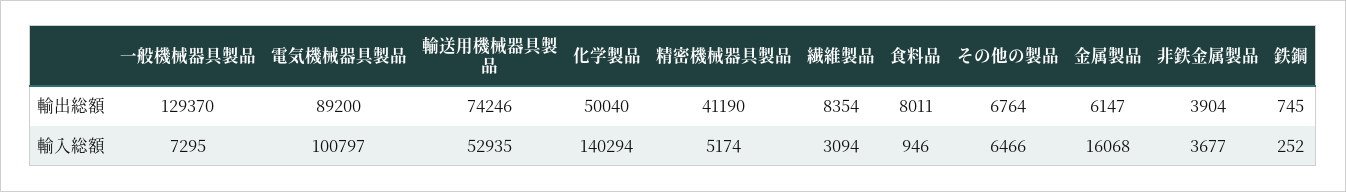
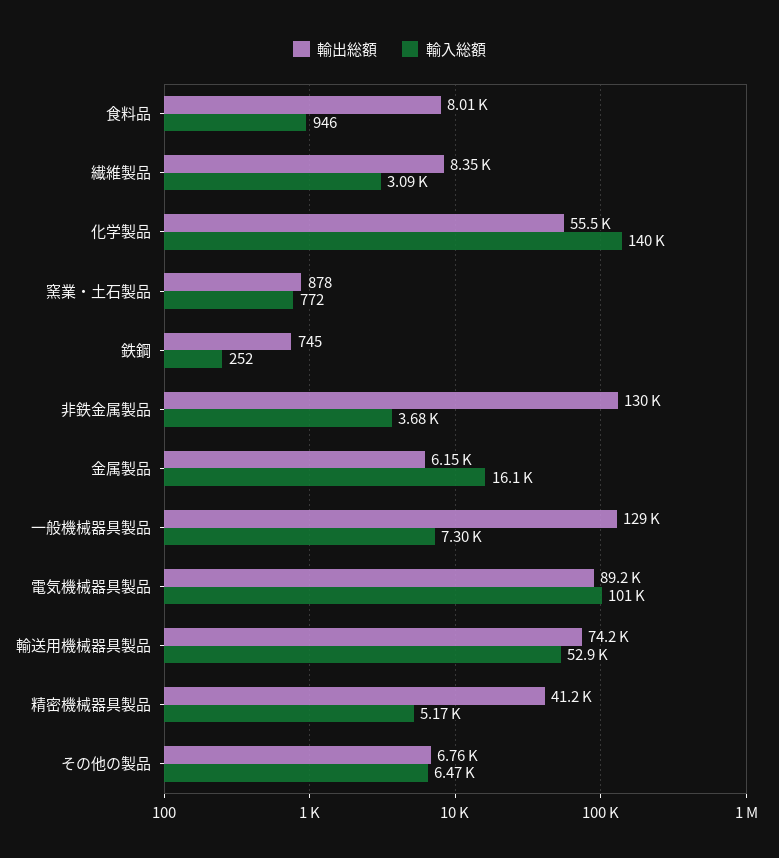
輸出総額, 化学製品: 50040 -> 55500
輸出総額, 非鉄金属製品: 3904 -> 130000
輸出総額, 窯業・土石製品: none -> 878
輸入総額, 窯業・土石製品: none -> 772

